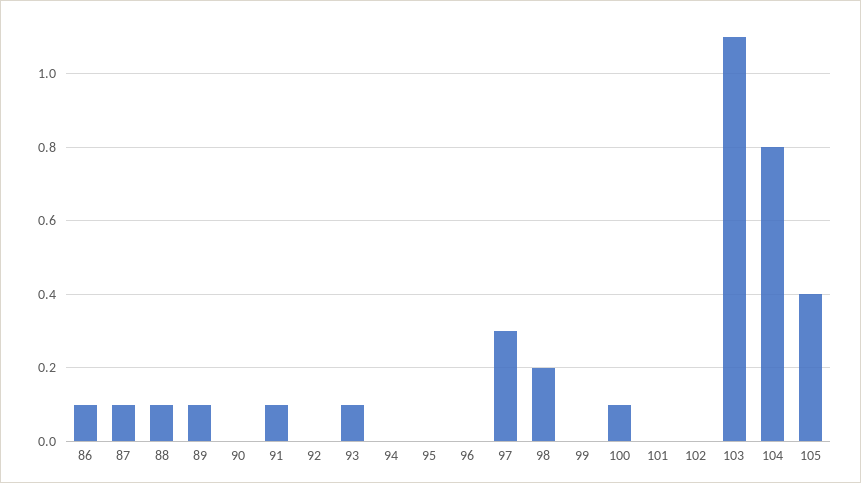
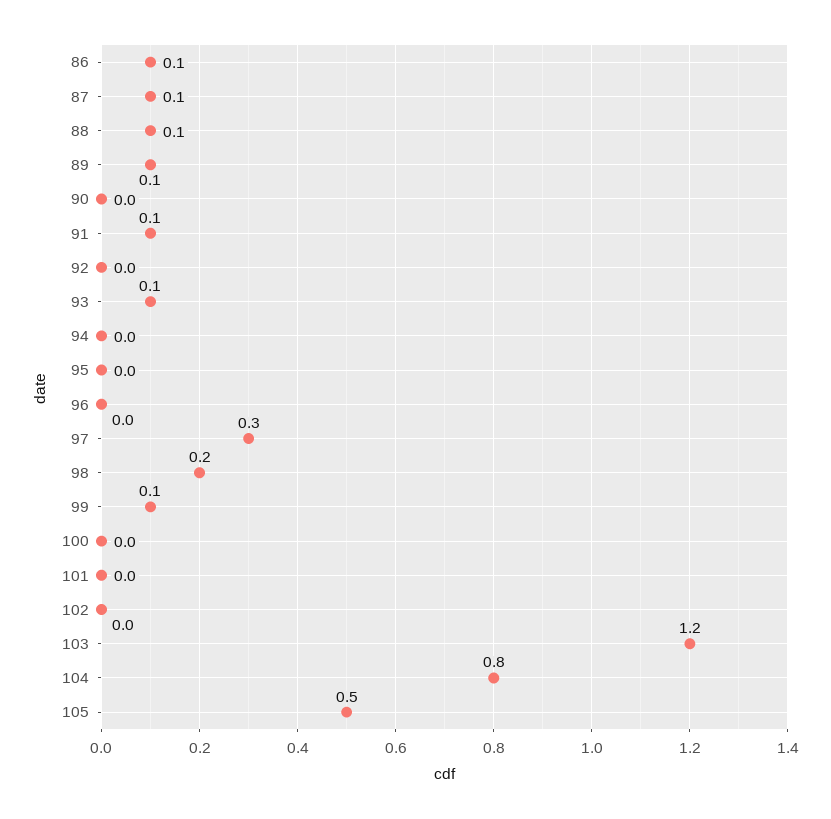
99: 0 -> 0.1
100: 0.1 -> 0
103: 1.1 -> 1.2
105: 0.4 -> 0.5

